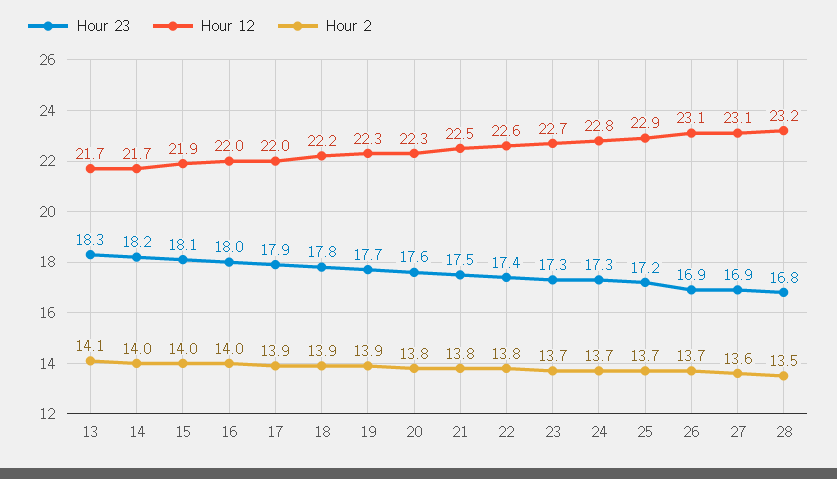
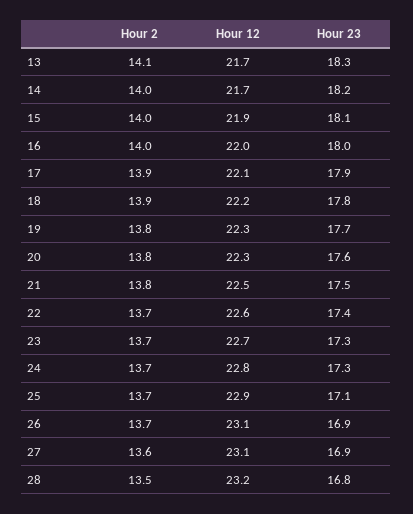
Hour 12, 17: 22 -> 22.1
Hour 2, 19: 13.9 -> 13.8
Hour 2, 22: 13.8 -> 13.7
Hour 23, 25: 17.2 -> 17.1

